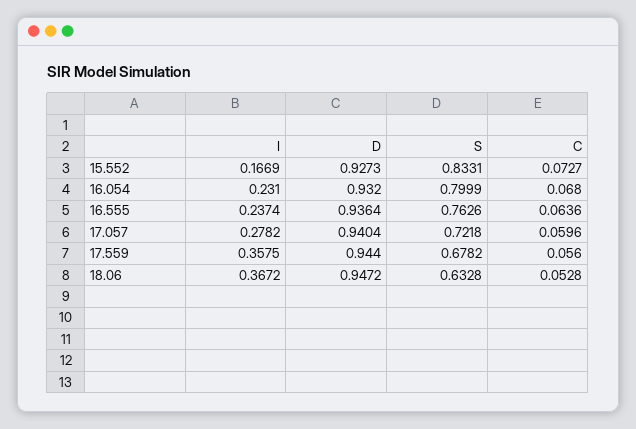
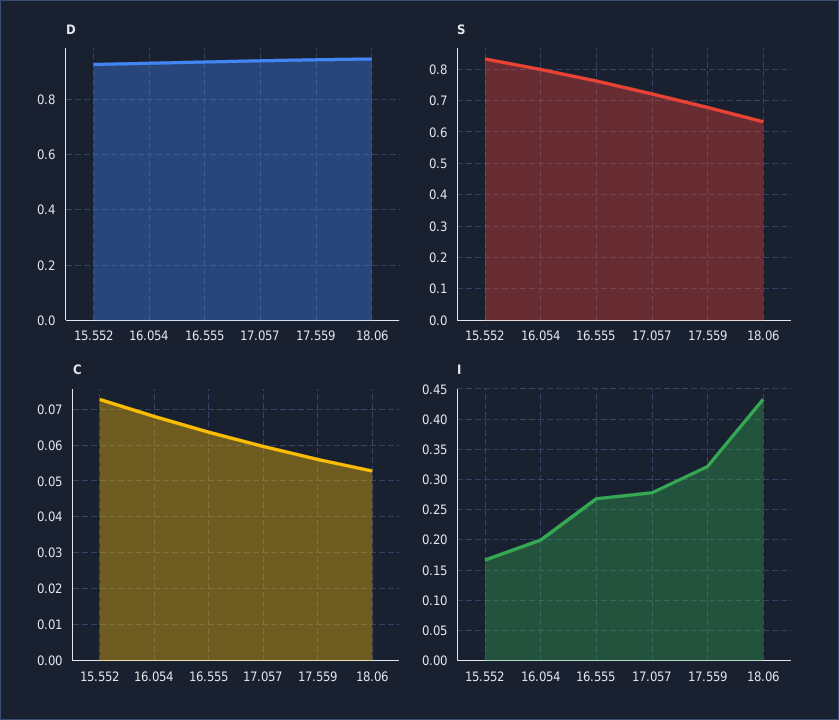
I, 16.054: 0.231 -> 0.2
I, 16.555: 0.2374 -> 0.27
I, 17.559: 0.3575 -> 0.32
I, 18.06: 0.3672 -> 0.43

